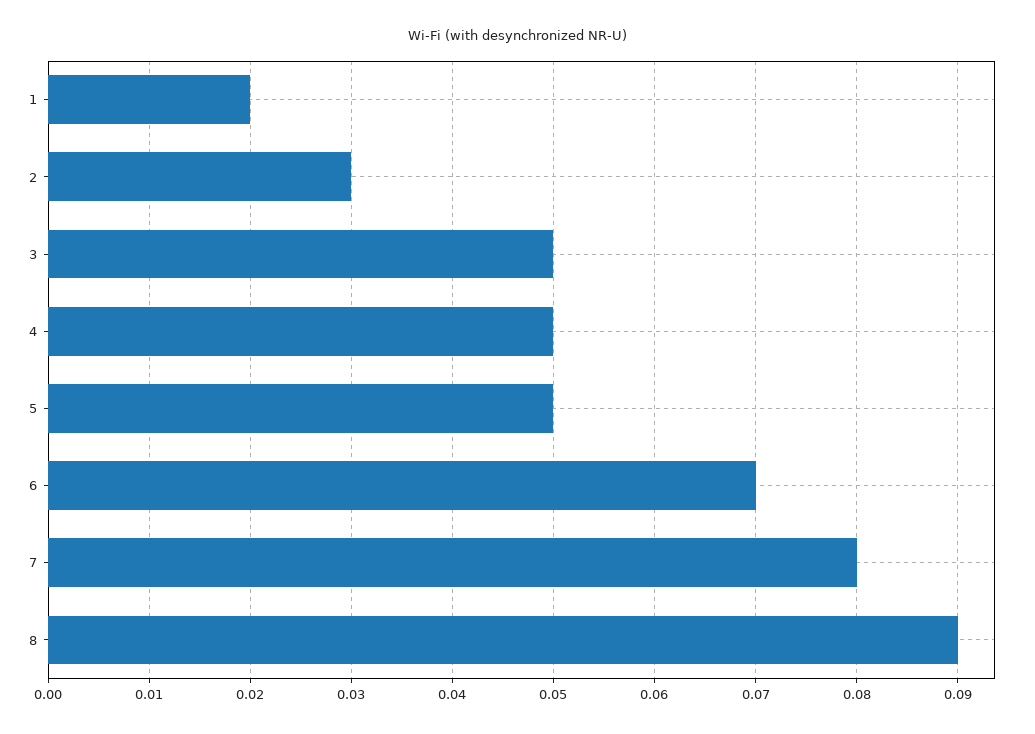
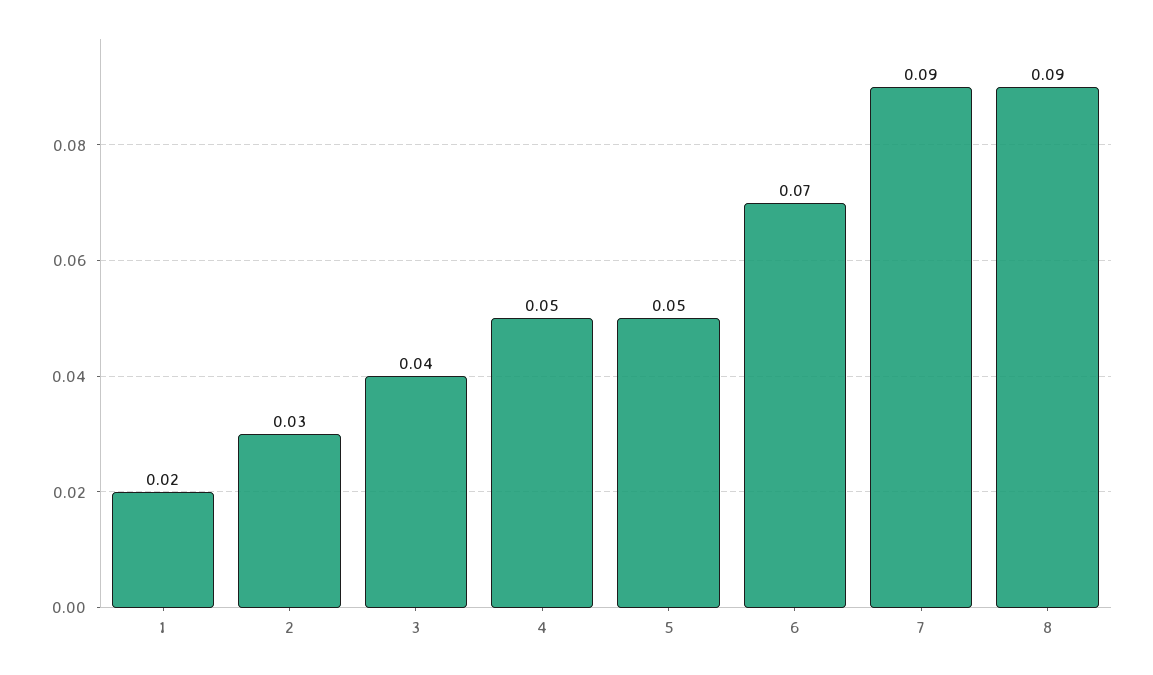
3: 0.05 -> 0.04
7: 0.08 -> 0.09

